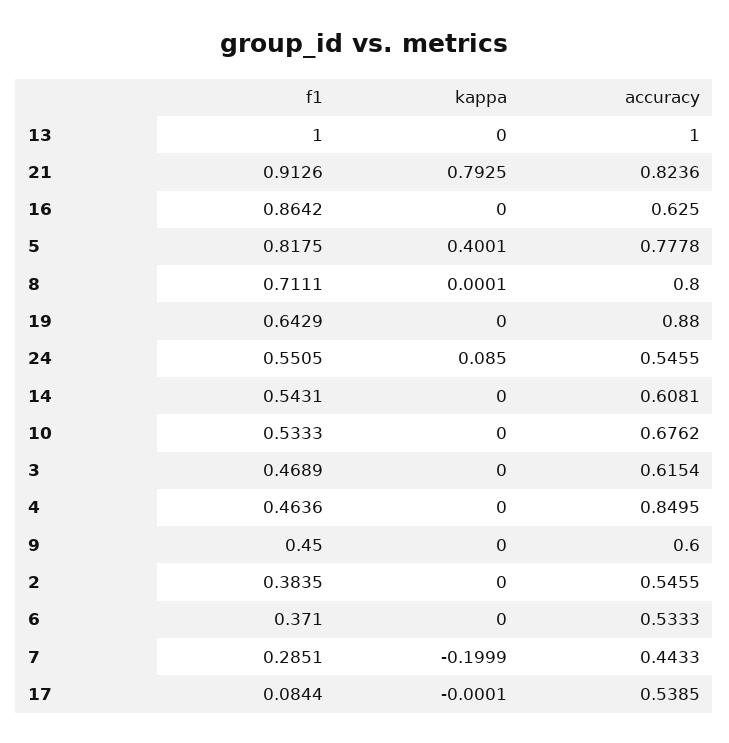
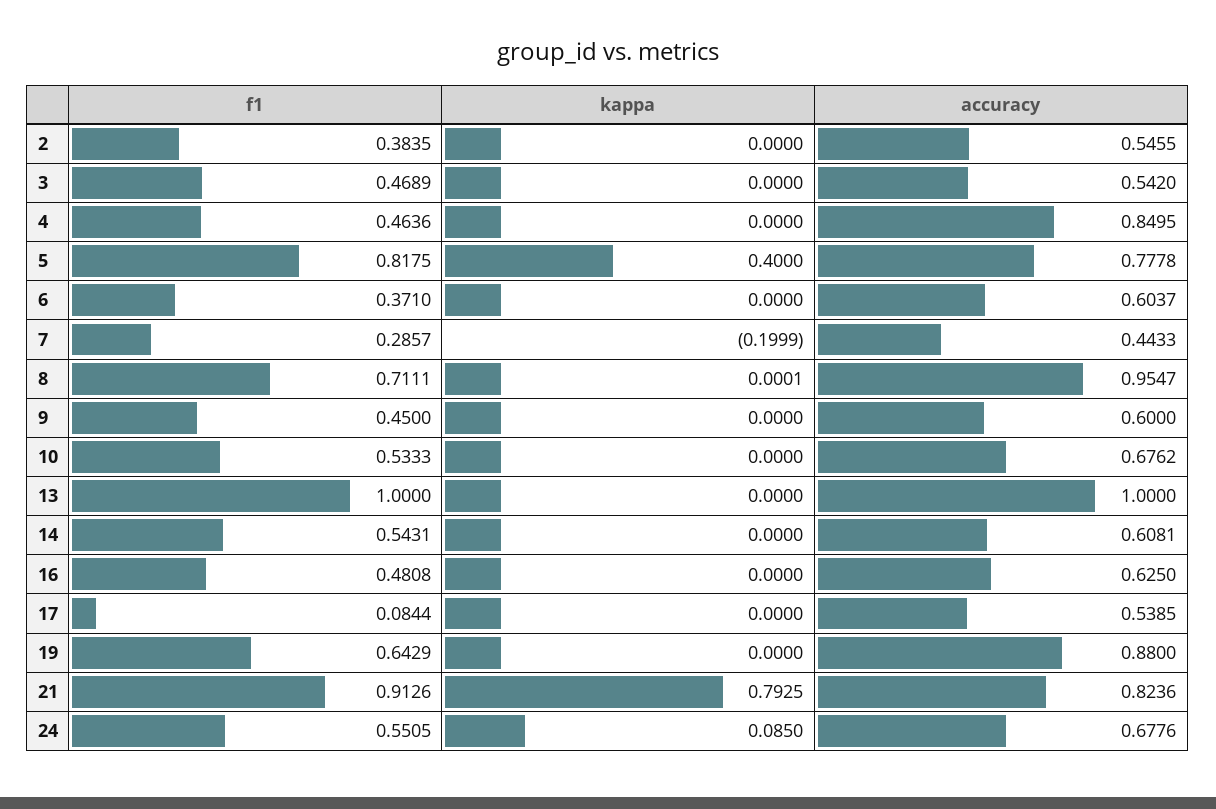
f1, 16: 0.8642 -> 0.4808
kappa, 5: 0.4001 -> 0.4
accuracy, 8: 0.8 -> 0.9547
accuracy, 24: 0.5455 -> 0.6776
accuracy, 3: 0.6154 -> 0.542
accuracy, 6: 0.5333 -> 0.6037
f1, 7: 0.2851 -> 0.2857
kappa, 17: -0.0001 -> 0

